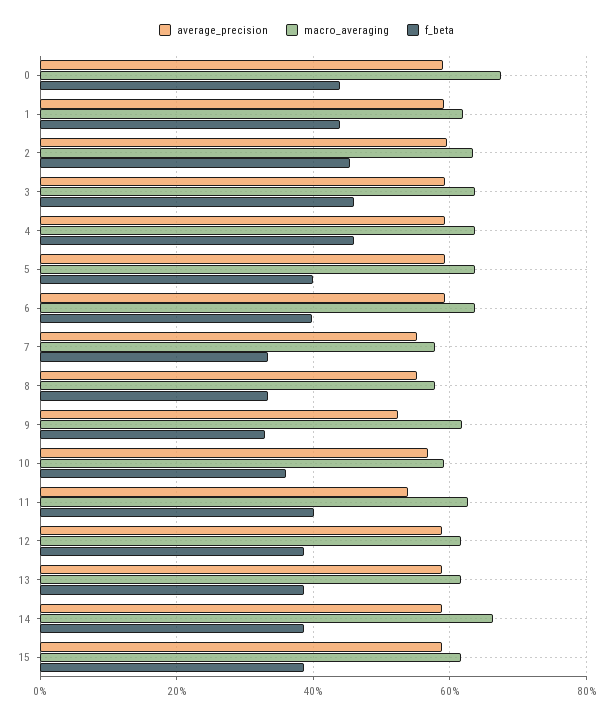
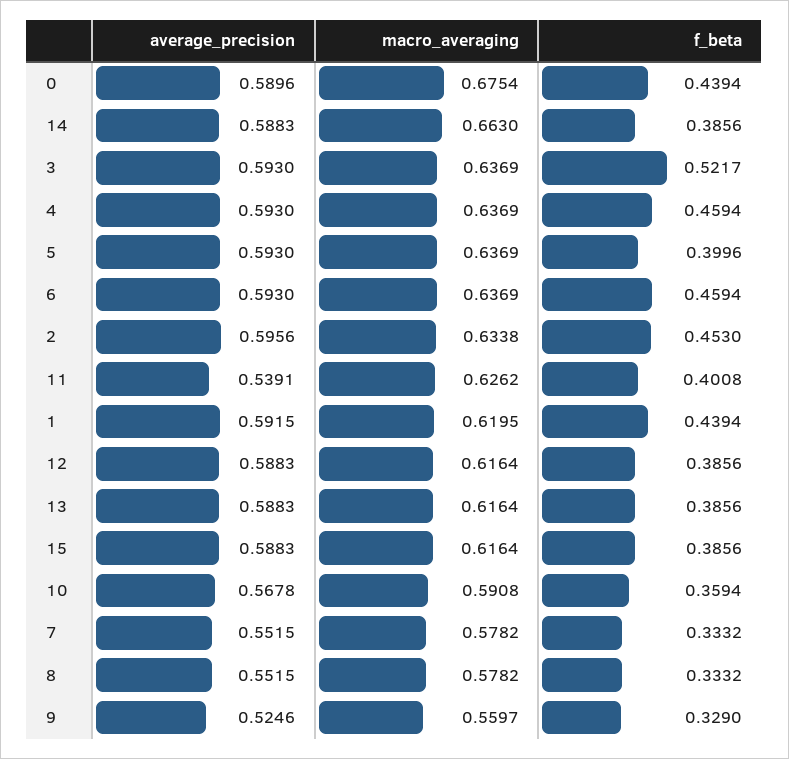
f_beta, 3: 0.46 -> 0.5217
f_beta, 6: 0.4 -> 0.4594
macro_averaging, 9: 0.62 -> 0.5597

